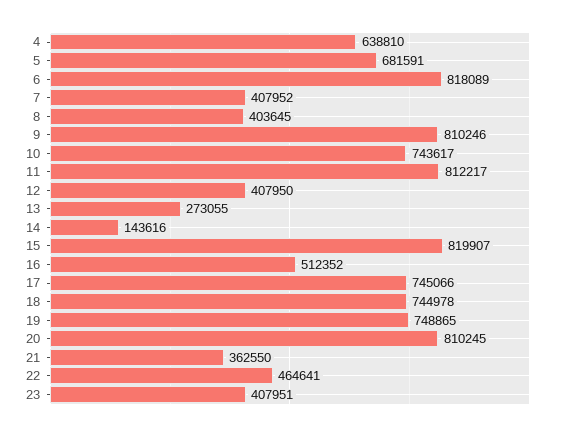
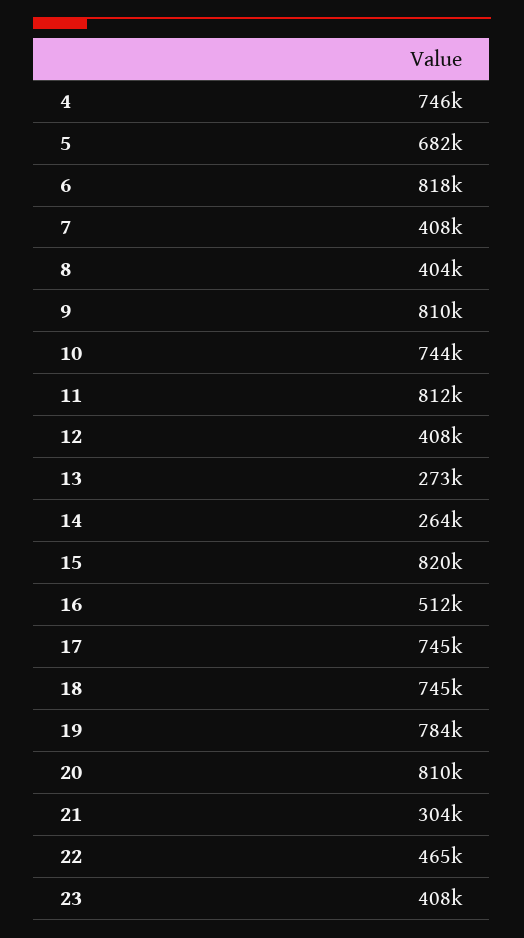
4: 638810 -> 746000
14: 143616 -> 264000
19: 748865 -> 784000
21: 362550 -> 304000

